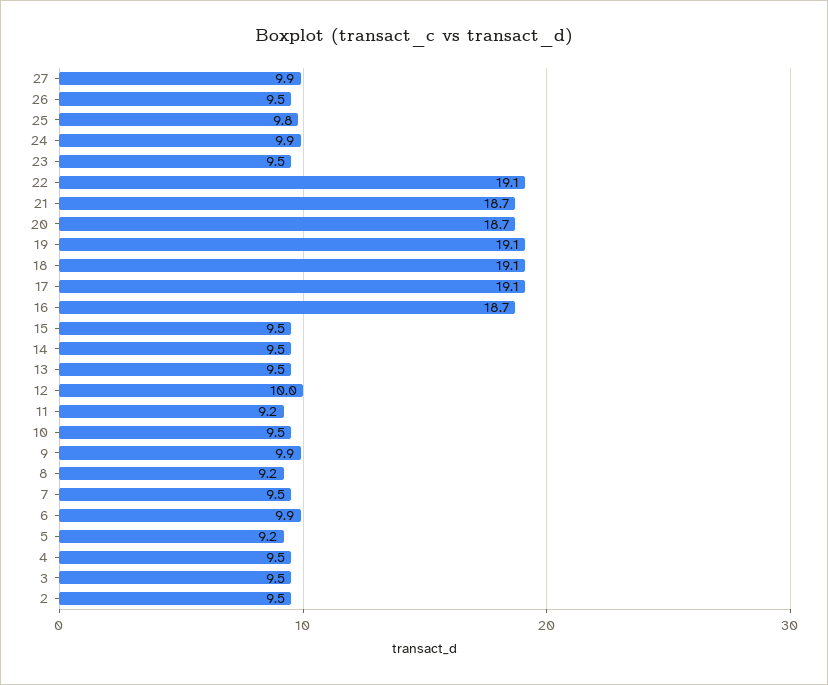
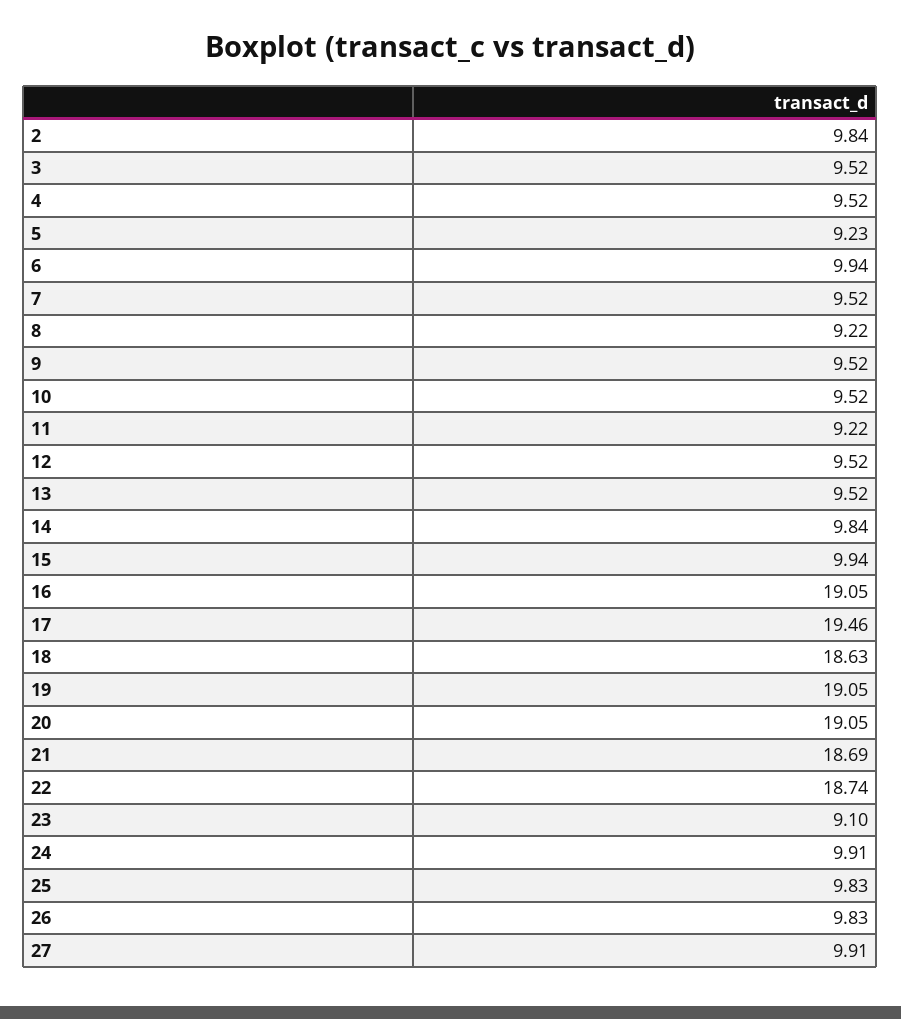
26: 9.5 -> 9.83
23: 9.5 -> 9.1
22: 19.1 -> 18.74
20: 18.7 -> 19.05
18: 19.1 -> 18.63
17: 19.1 -> 19.46
16: 18.7 -> 19.05
15: 9.5 -> 9.94
14: 9.5 -> 9.84
12: 10 -> 9.52
9: 9.9 -> 9.52
2: 9.5 -> 9.84

